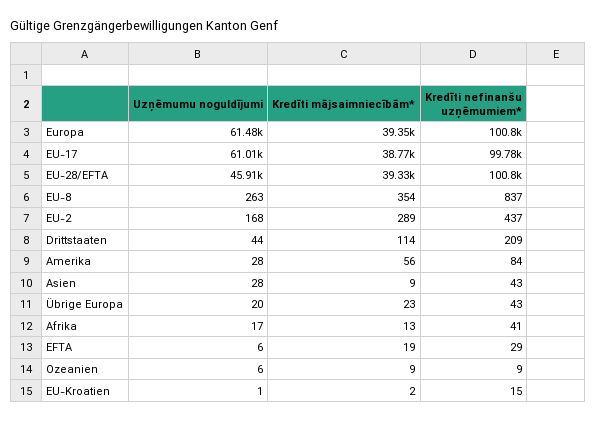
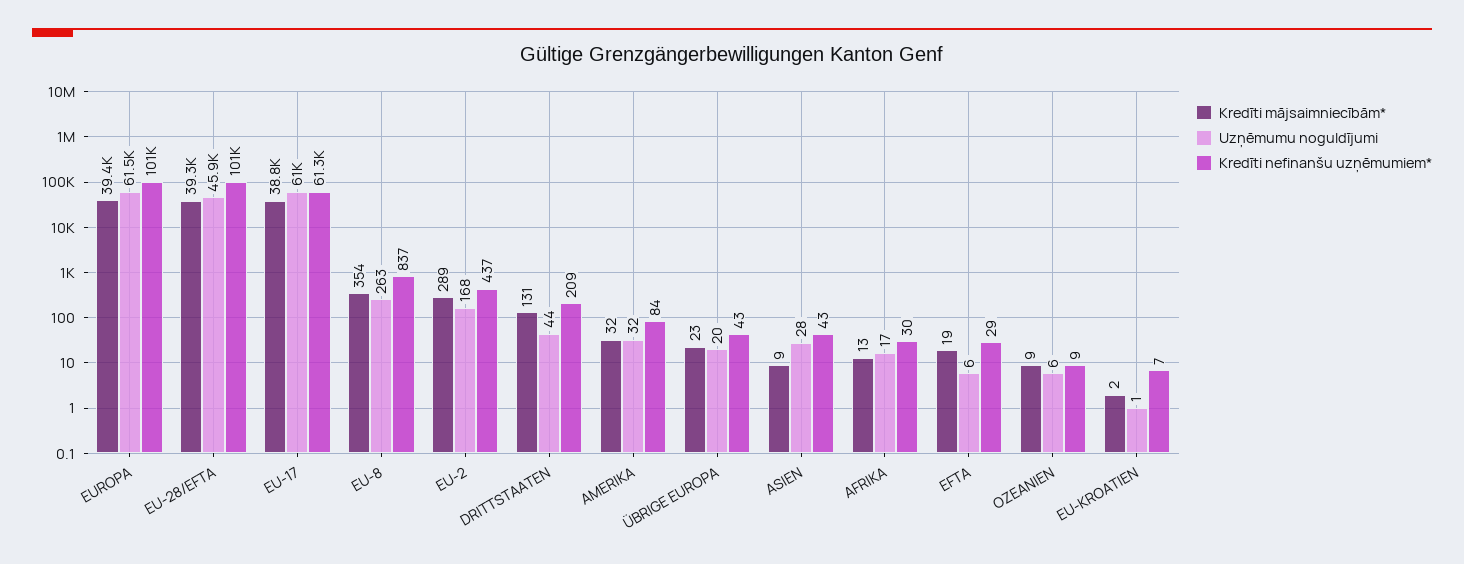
Kredīti nefinanšu uzņēmumiem*, EU-17: 99780 -> 61300
Kredīti mājsaimniecībām*, Drittstaaten: 114 -> 131
Uzņēmumu noguldījumi, Amerika: 28 -> 32
Kredīti mājsaimniecībām*, Amerika: 56 -> 32
Kredīti nefinanšu uzņēmumiem*, Afrika: 41 -> 30
Kredīti nefinanšu uzņēmumiem*, EU-Kroatien: 15 -> 7

